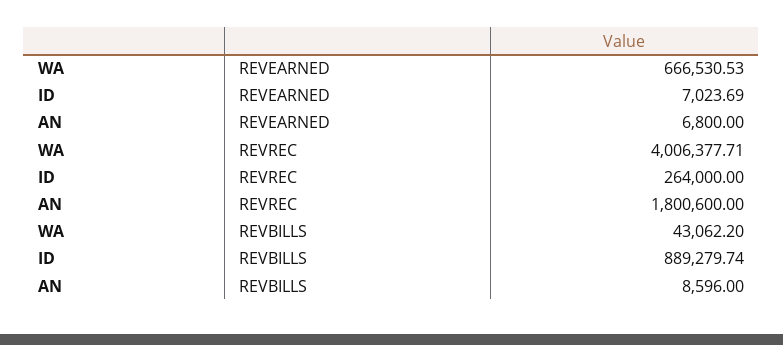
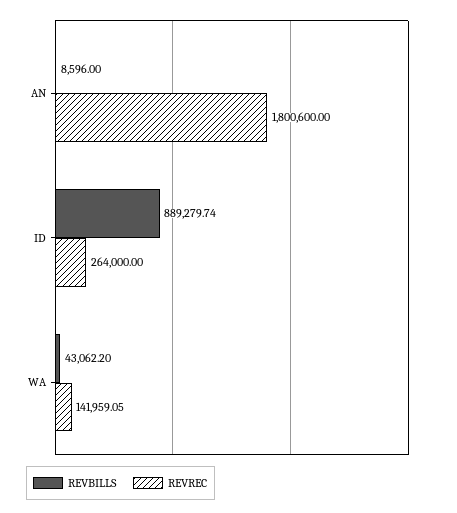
REVEARNED, WA: 666530.53 -> none
REVEARNED, ID: 7023.69 -> none
REVEARNED, AN: 6800 -> none
REVREC, WA: 4006377.71 -> 141959.05

